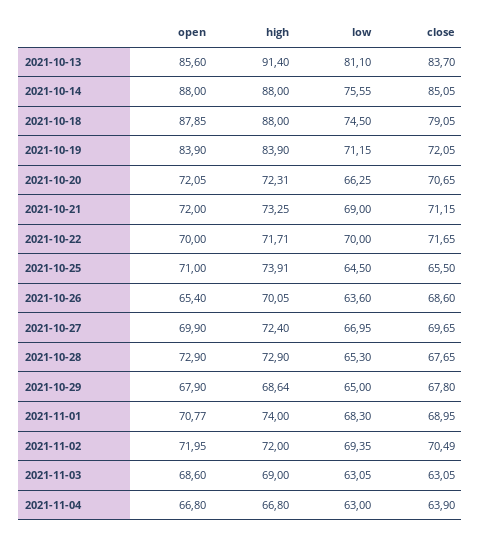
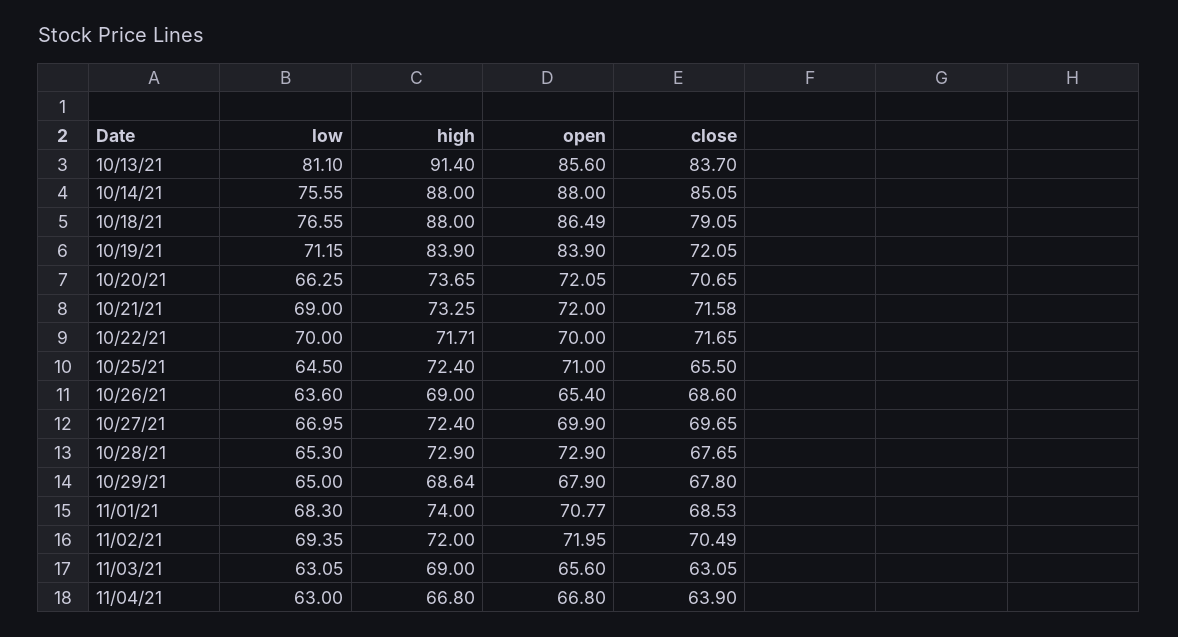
open, 2021-10-18: 87.85 -> 86.49
low, 2021-10-18: 74.5 -> 76.55
high, 2021-10-20: 72.31 -> 73.65
close, 2021-10-21: 71.15 -> 71.58
high, 2021-10-25: 73.91 -> 72.4
high, 2021-10-26: 70.05 -> 69
close, 2021-11-01: 68.95 -> 68.53
open, 2021-11-03: 68.6 -> 65.6

